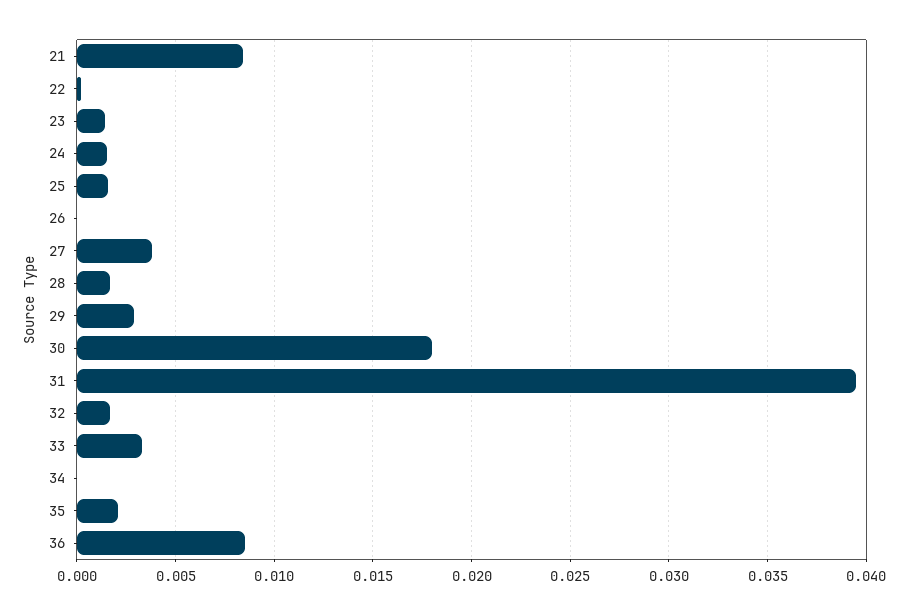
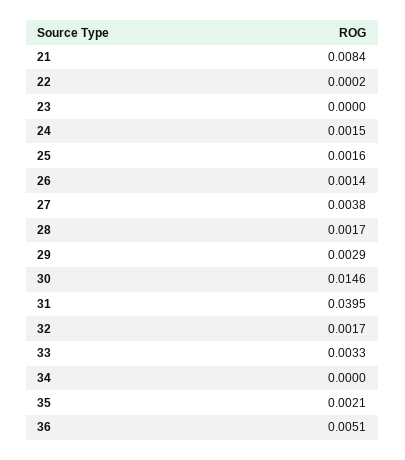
23: 0.0015 -> 0
26: 0 -> 0.0014
30: 0.018 -> 0.0146
36: 0.0085 -> 0.0051

